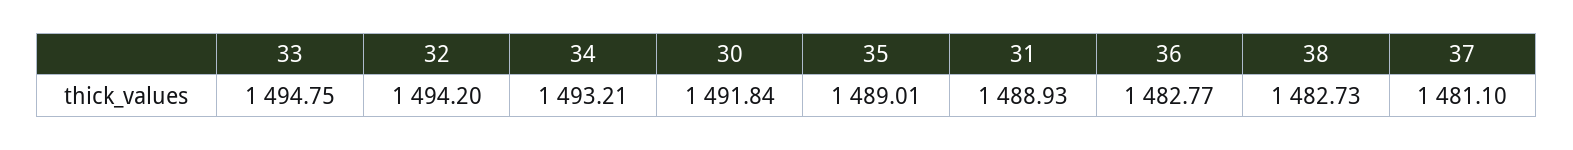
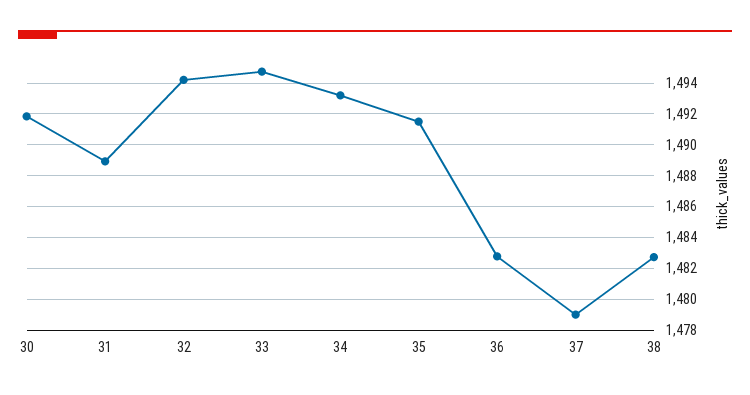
35: 1489.01 -> 1491.5
37: 1481.1 -> 1479

